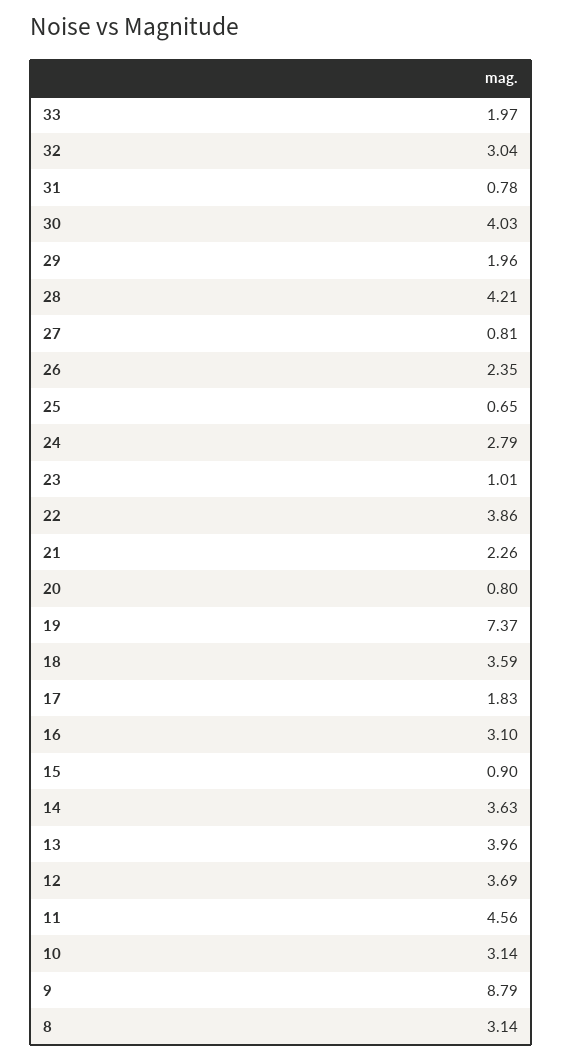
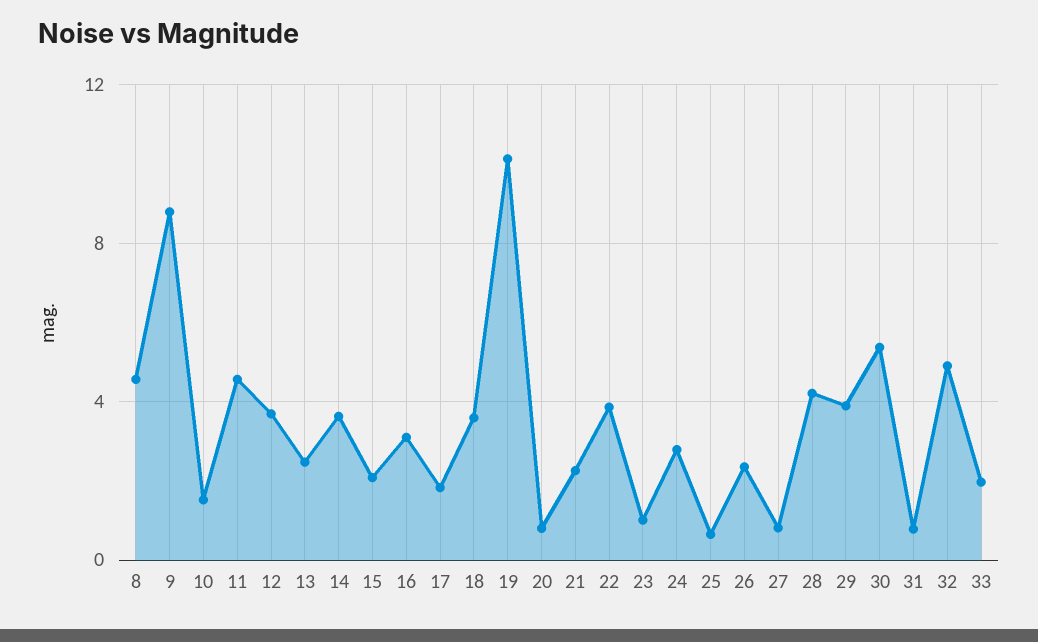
32: 3.04 -> 5
30: 4.03 -> 5.5
29: 1.96 -> 4
19: 7.37 -> 10
15: 0.9 -> 2
13: 3.96 -> 2.5
10: 3.14 -> 1.5
8: 3.14 -> 4.5

